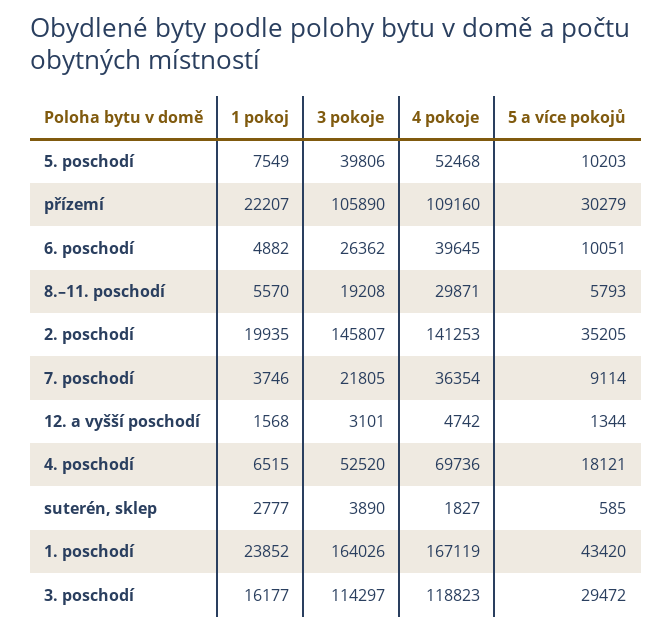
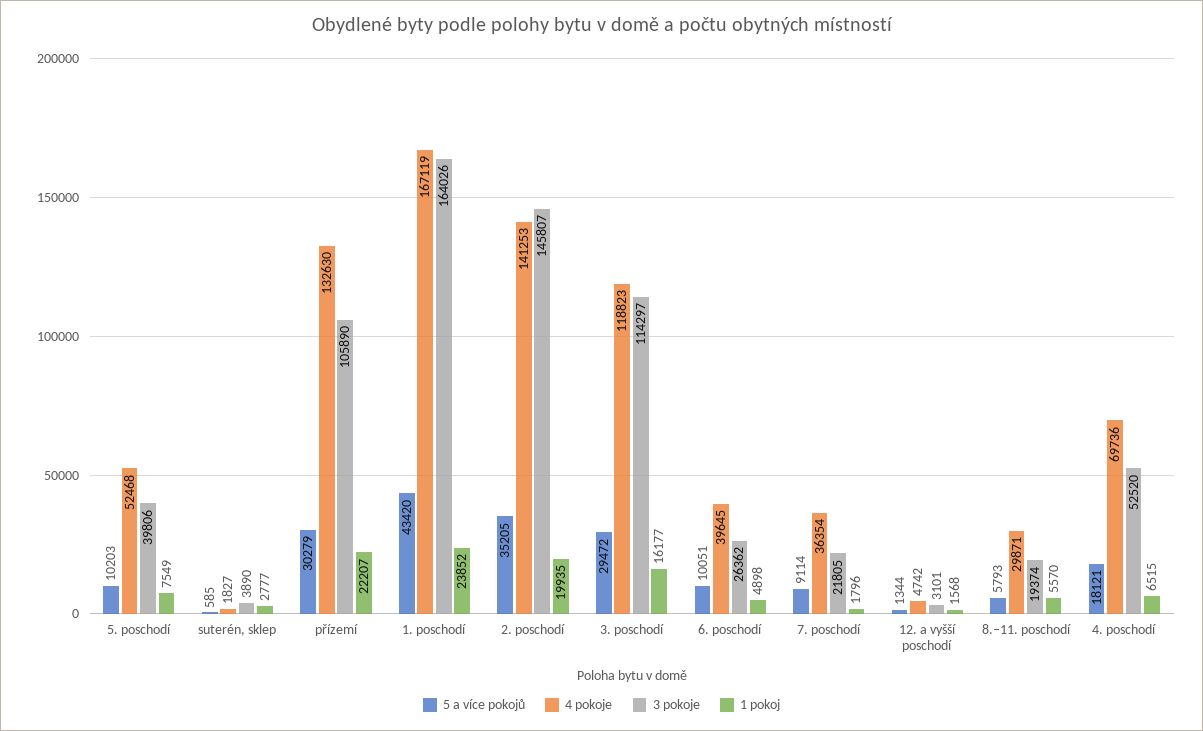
4 pokoje, přízemí: 109160 -> 132630
1 pokoj, 6. poschodí: 4882 -> 4898
3 pokoje, 8.–11. poschodí: 19208 -> 19374
1 pokoj, 7. poschodí: 3746 -> 1796

